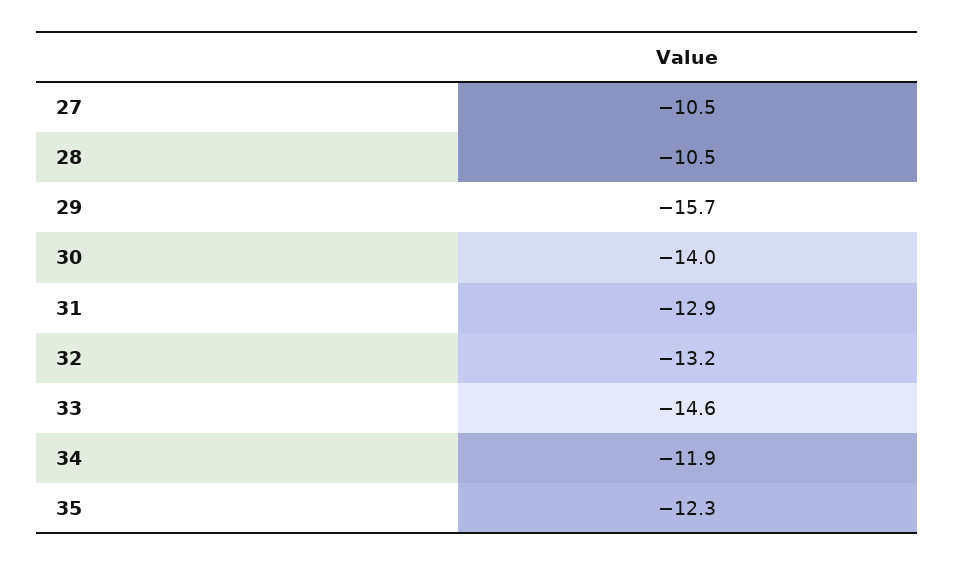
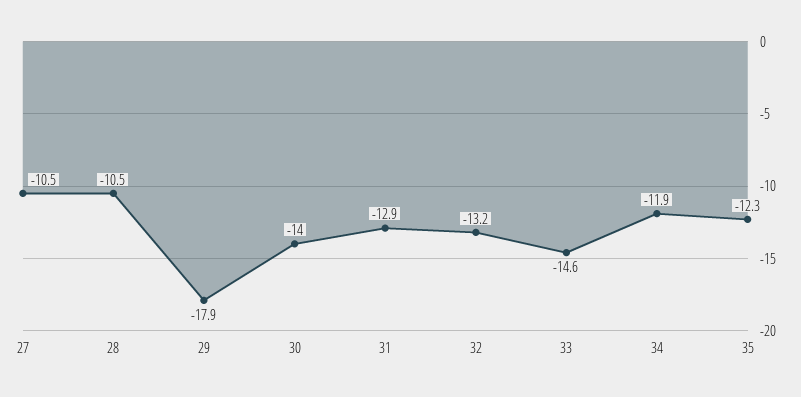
29: -15.7 -> -17.9

